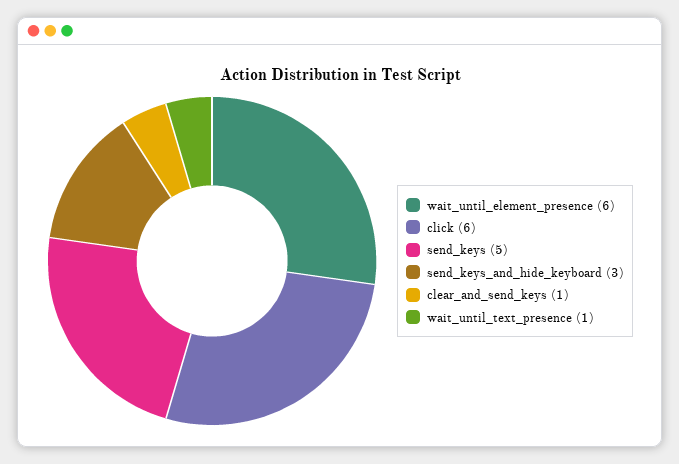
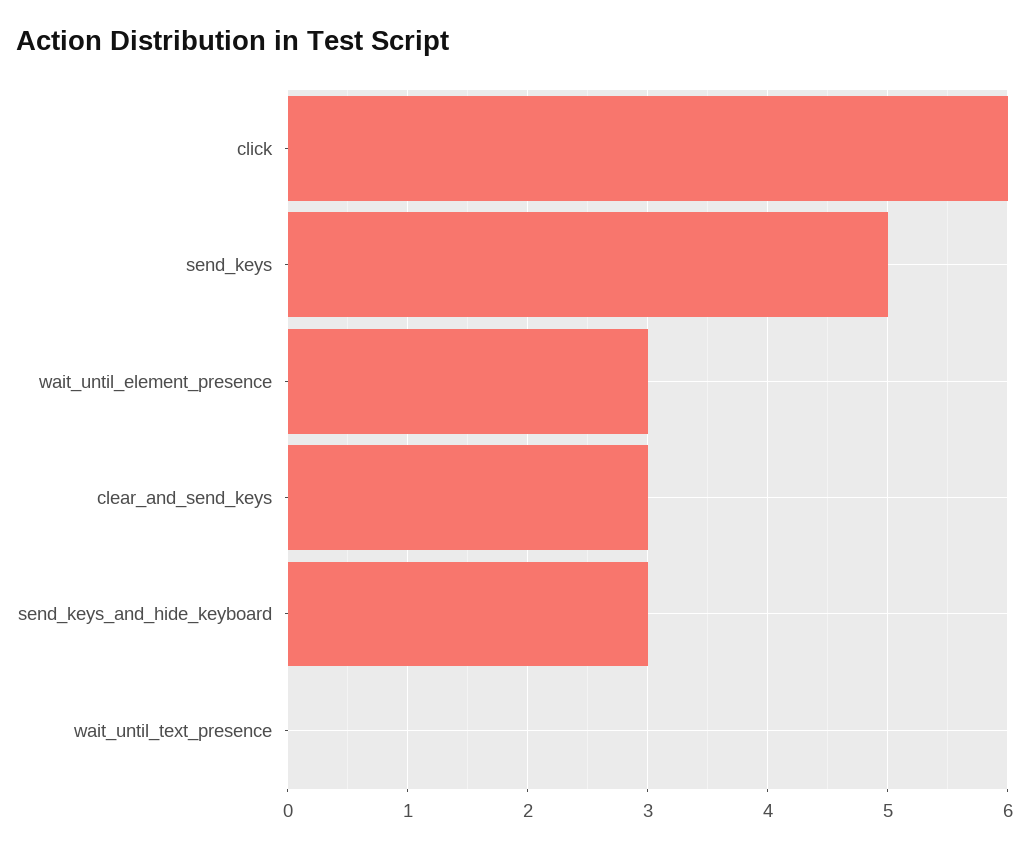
wait_until_element_presence: 6 -> 3
clear_and_send_keys: 1 -> 3
wait_until_text_presence: 1 -> 0

